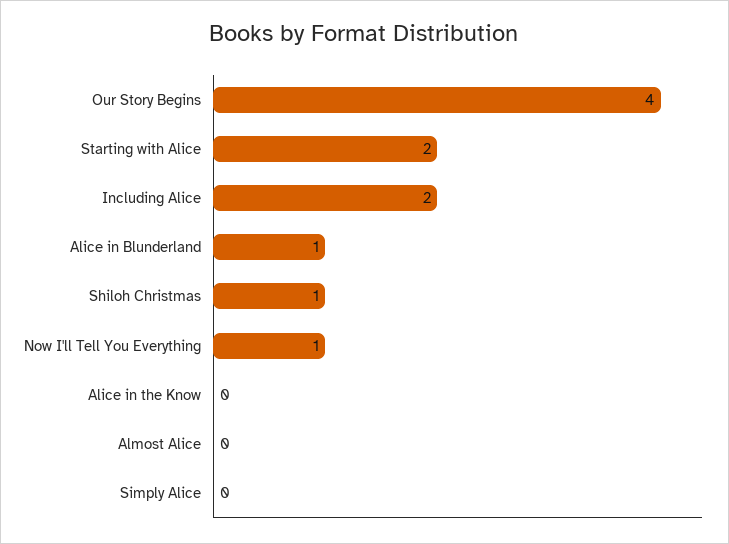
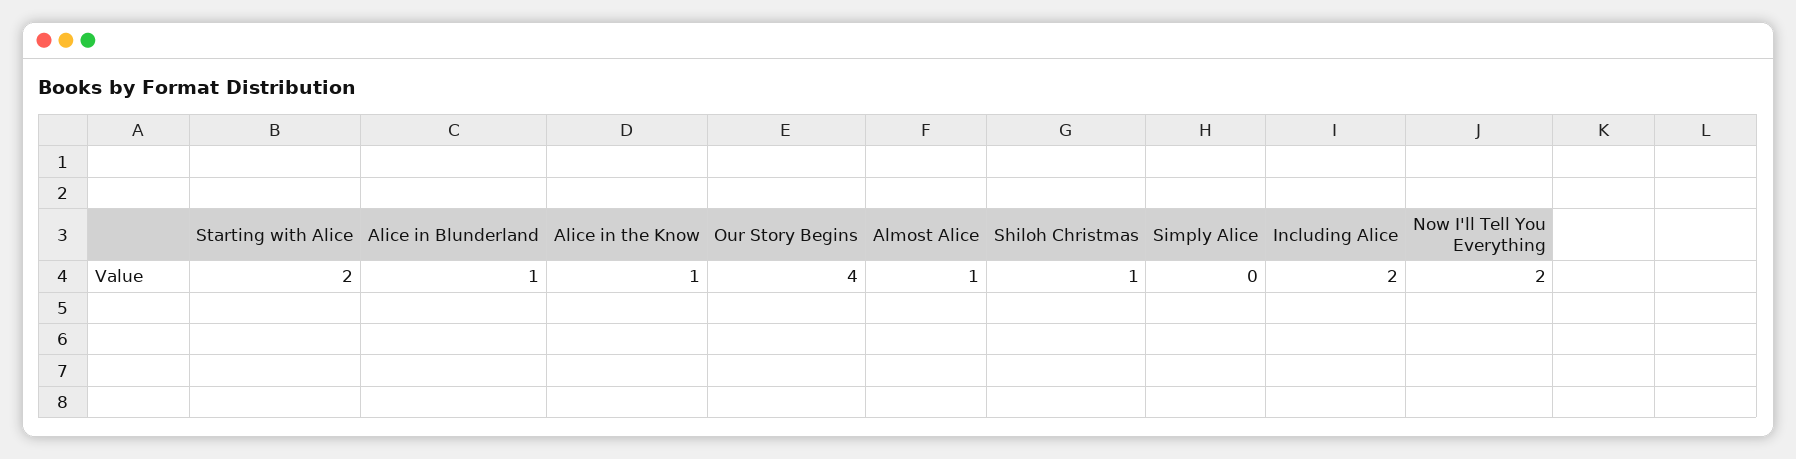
Now I'll Tell You Everything: 1 -> 2
Alice in the Know: 0 -> 1
Almost Alice: 0 -> 1

